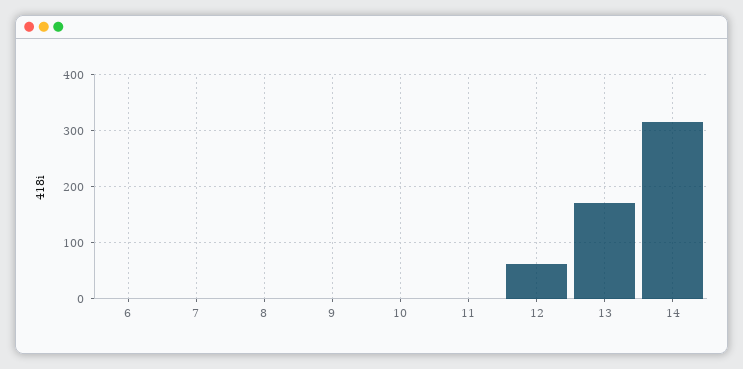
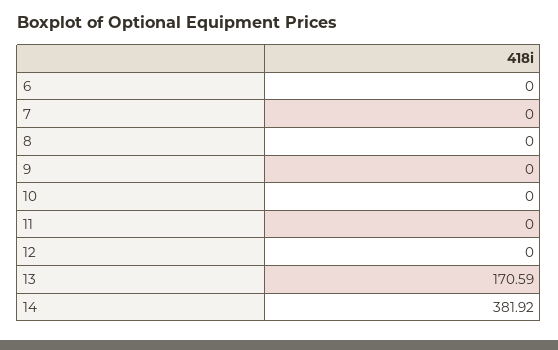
12: 60 -> 0
14: 320 -> 381.92

